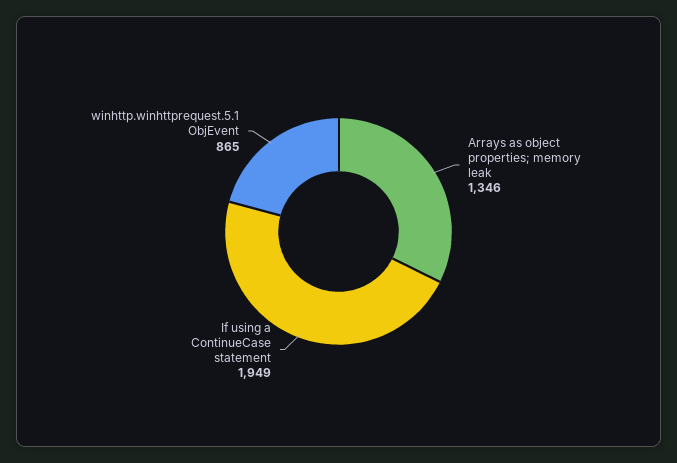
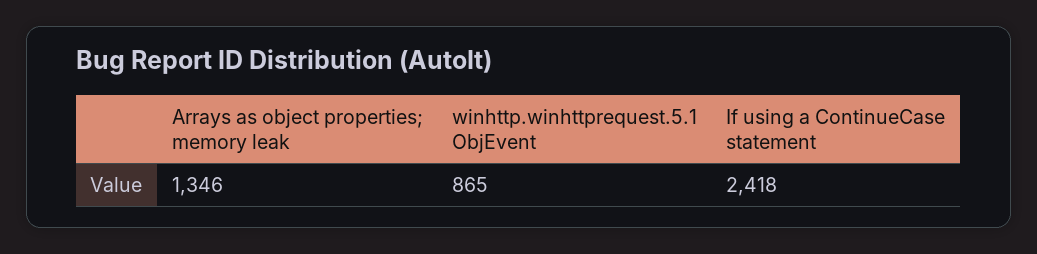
If using a ContinueCase statement: 1949 -> 2418

